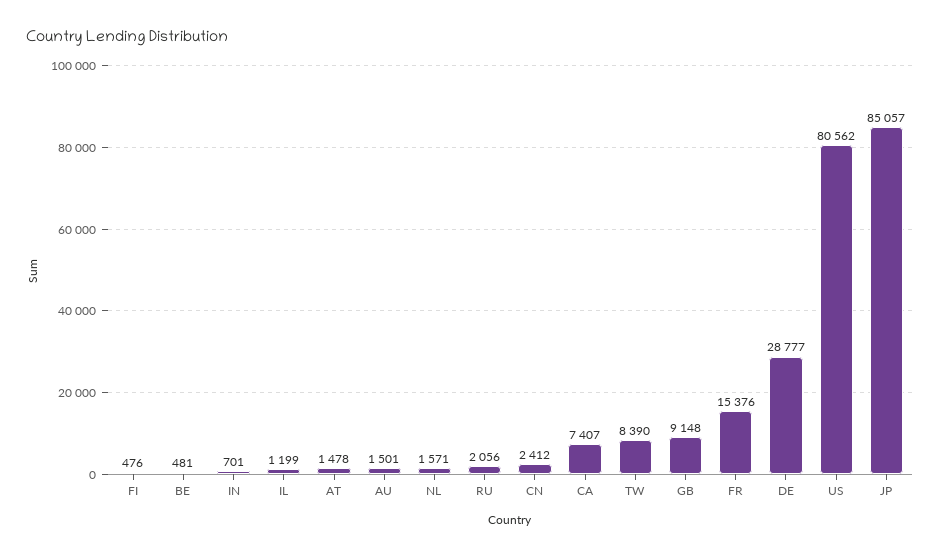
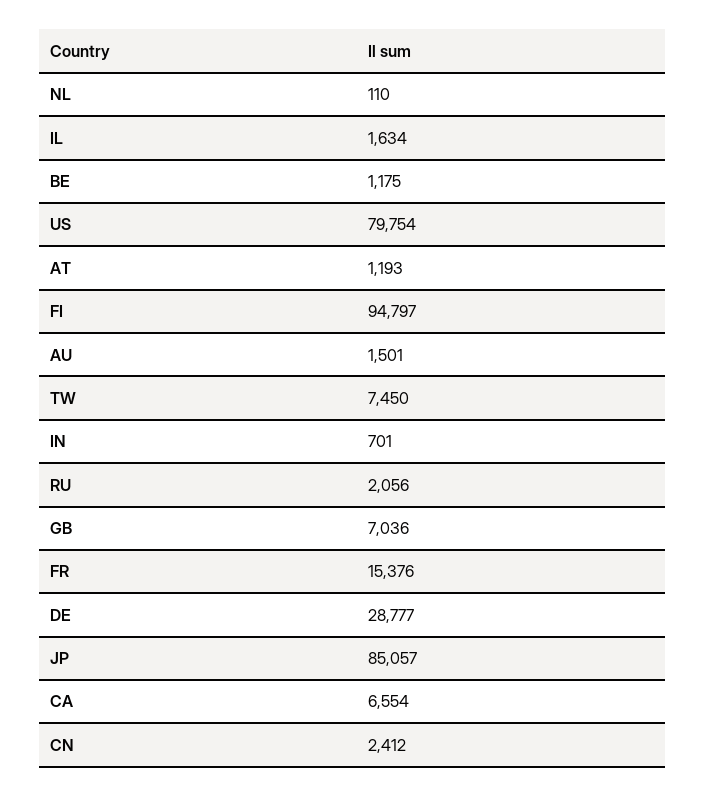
FI: 476 -> 94797
BE: 481 -> 1175
IL: 1199 -> 1634
AT: 1478 -> 1193
NL: 1571 -> 110
CA: 7407 -> 6554
TW: 8390 -> 7450
GB: 9148 -> 7036
US: 80562 -> 79754

